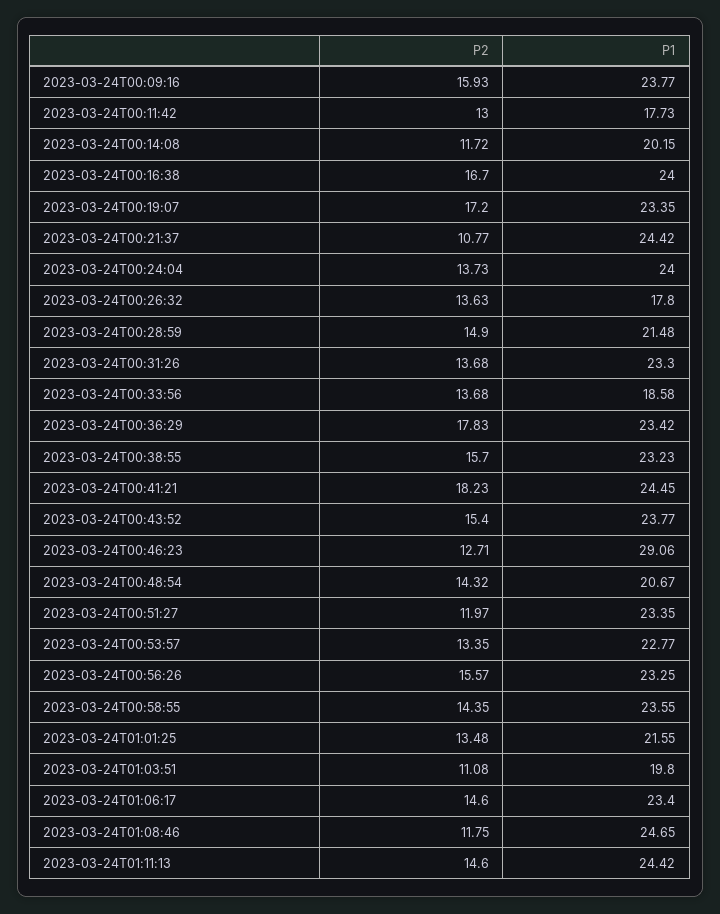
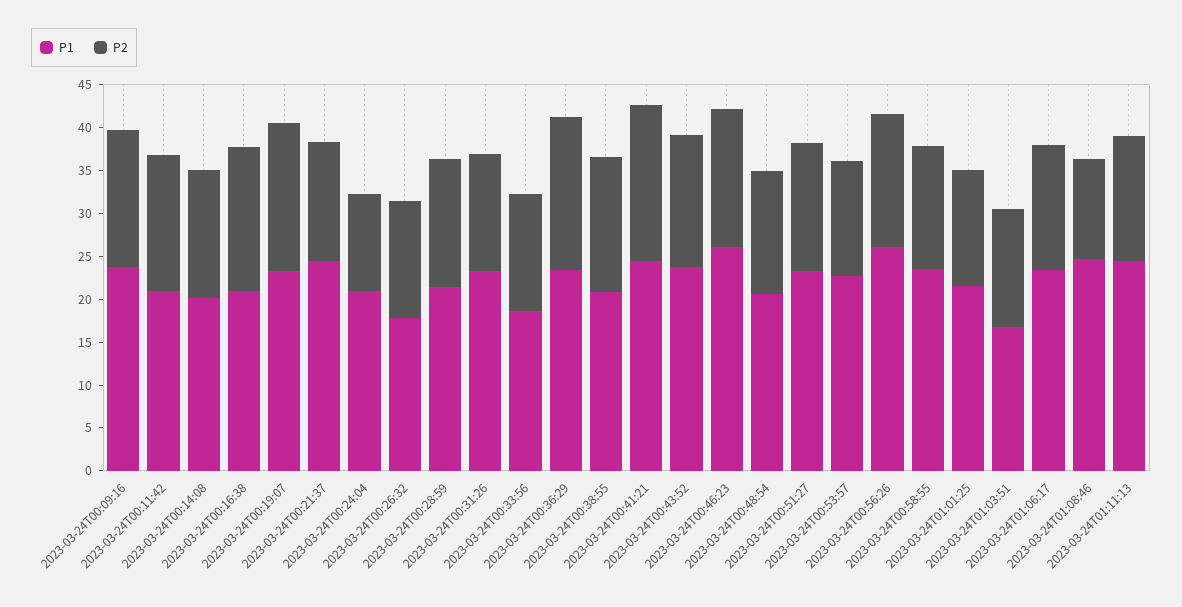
P2, 2023-03-24T00:11:42: 13 -> 16
P1, 2023-03-24T00:11:42: 17.73 -> 21
P2, 2023-03-24T00:14:08: 11.72 -> 15
P1, 2023-03-24T00:16:38: 24 -> 21
P2, 2023-03-24T00:21:37: 10.77 -> 14
P2, 2023-03-24T00:24:04: 13.73 -> 11
P1, 2023-03-24T00:24:04: 24 -> 21
P1, 2023-03-24T00:38:55: 23.23 -> 21
P2, 2023-03-24T00:46:23: 12.71 -> 16
P1, 2023-03-24T00:46:23: 29.06 -> 26
P2, 2023-03-24T00:51:27: 11.97 -> 15
P1, 2023-03-24T00:56:26: 23.25 -> 26
P2, 2023-03-24T01:03:51: 11.08 -> 14
P1, 2023-03-24T01:03:51: 19.8 -> 17

